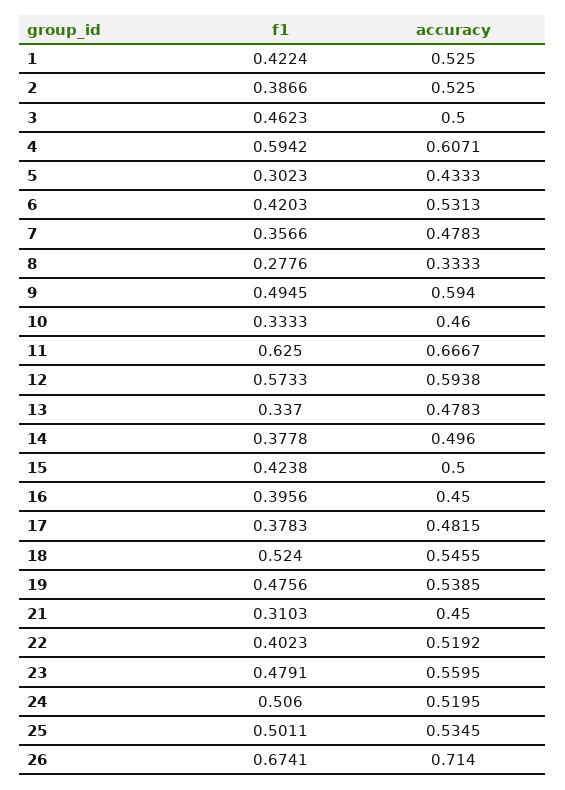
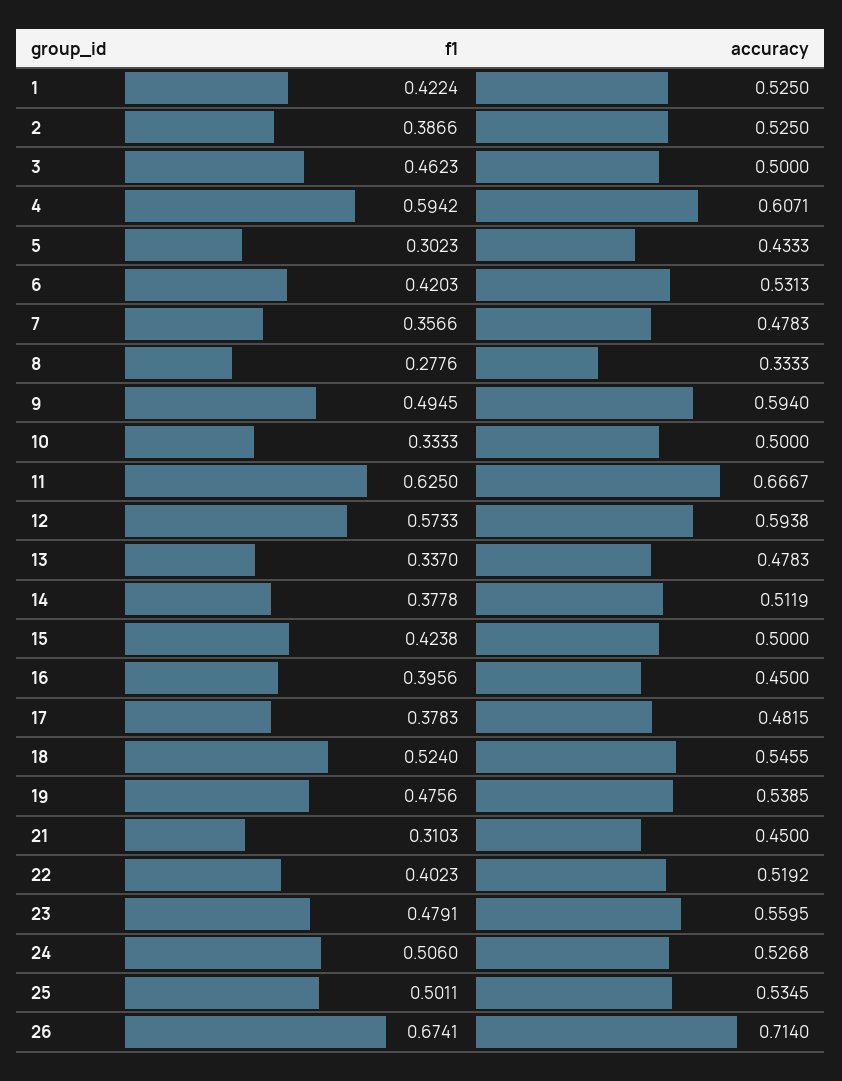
accuracy, 10: 0.46 -> 0.5
accuracy, 14: 0.496 -> 0.5119
accuracy, 24: 0.5195 -> 0.5268

